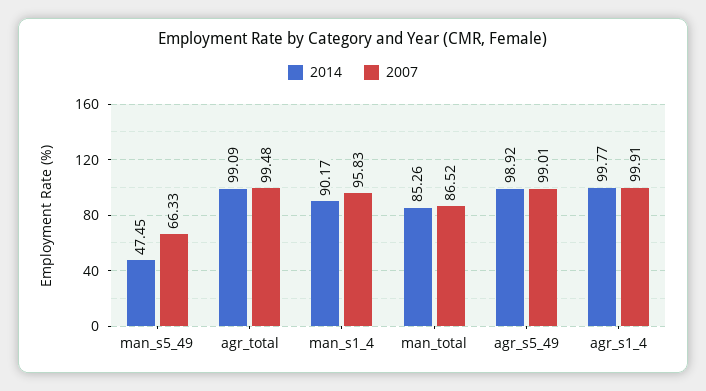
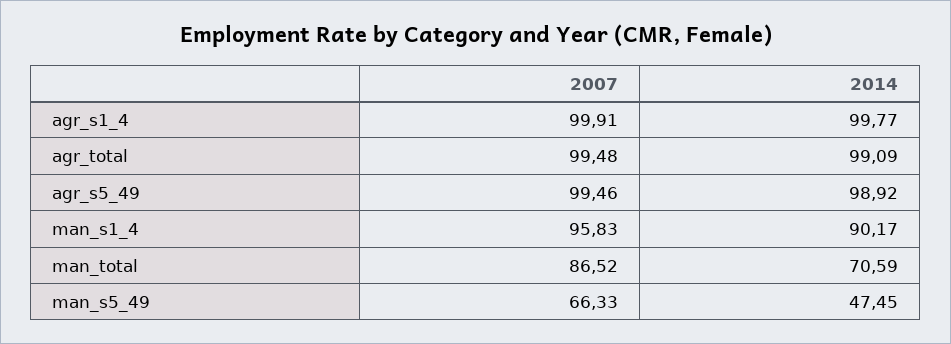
2014, man_total: 85.26 -> 70.59
2007, agr_s5_49: 99.01 -> 99.46

